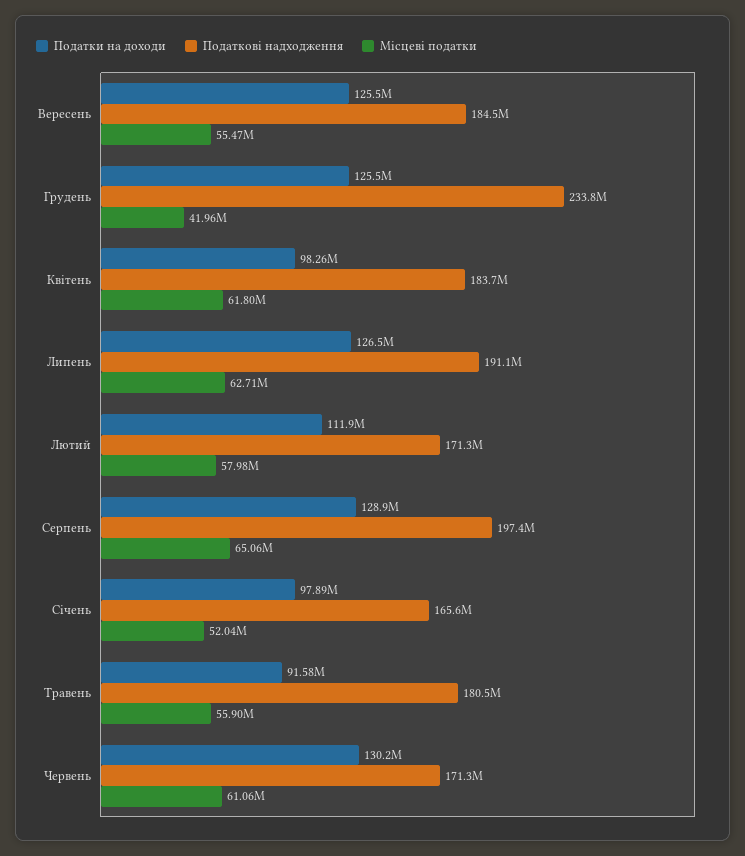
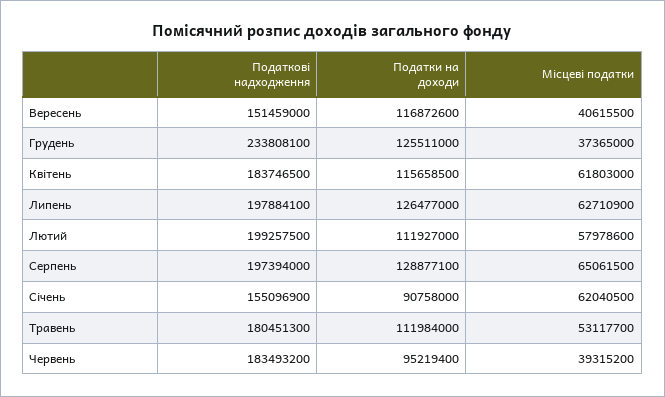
Податки на доходи, Вересень: 125500000 -> 116872600
Податкові надходження, Вересень: 184500000 -> 151459000
Місцеві податки, Вересень: 55470000 -> 40615500
Місцеві податки, Грудень: 41960000 -> 37365000
Податки на доходи, Квітень: 98260000 -> 115658500
Податкові надходження, Липень: 191100000 -> 197884100
Податкові надходження, Лютий: 171300000 -> 199257500
Податки на доходи, Січень: 97890000 -> 90758000
Податкові надходження, Січень: 165600000 -> 155096900
Місцеві податки, Січень: 52040000 -> 62040500
Податки на доходи, Травень: 91580000 -> 111984000
Місцеві податки, Травень: 55900000 -> 53117700
Податки на доходи, Червень: 130200000 -> 95219400
Податкові надходження, Червень: 171300000 -> 183493200
Місцеві податки, Червень: 61060000 -> 39315200

